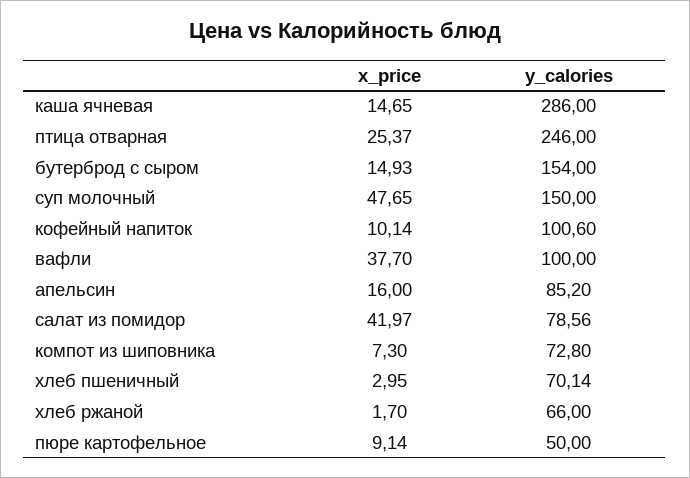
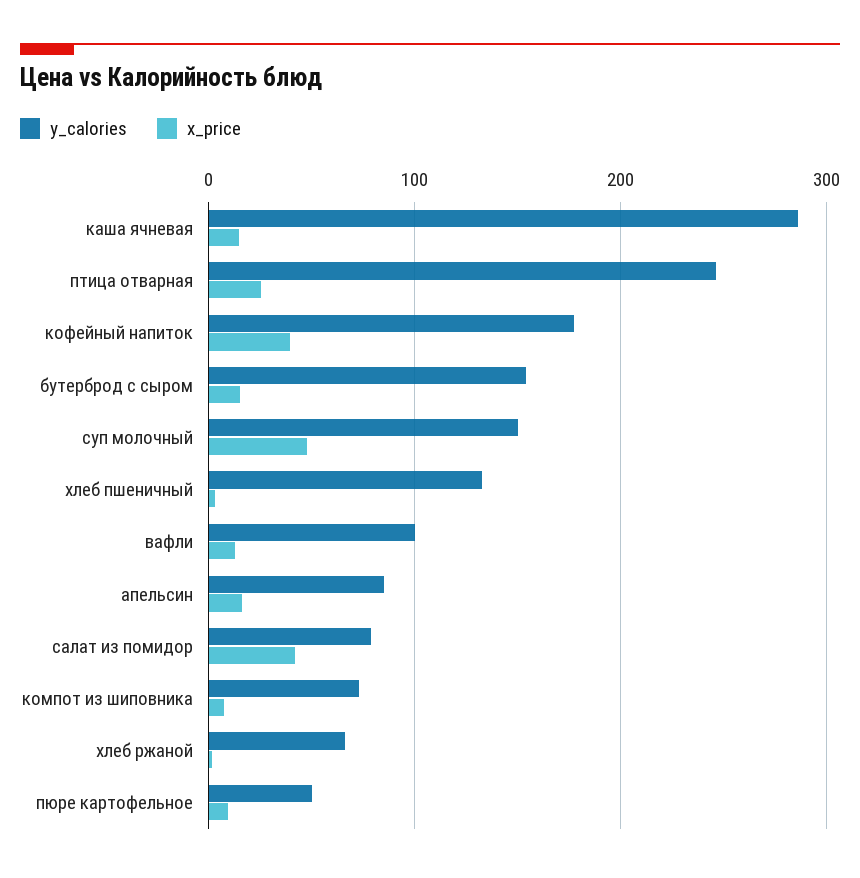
x_price, кофейный напиток: 10.14 -> 40
y_calories, кофейный напиток: 100.6 -> 180
x_price, вафли: 37.7 -> 10
y_calories, хлеб пшеничный: 70.14 -> 130

